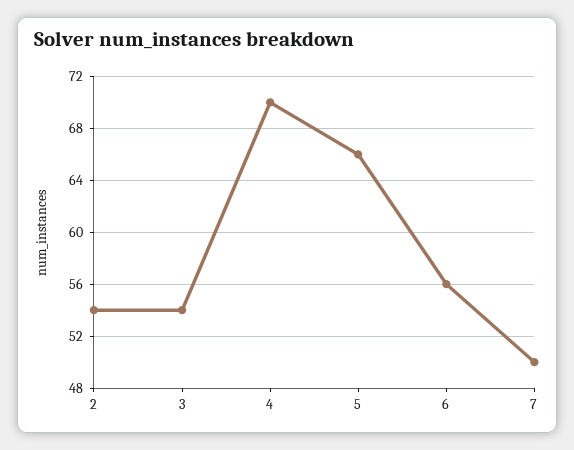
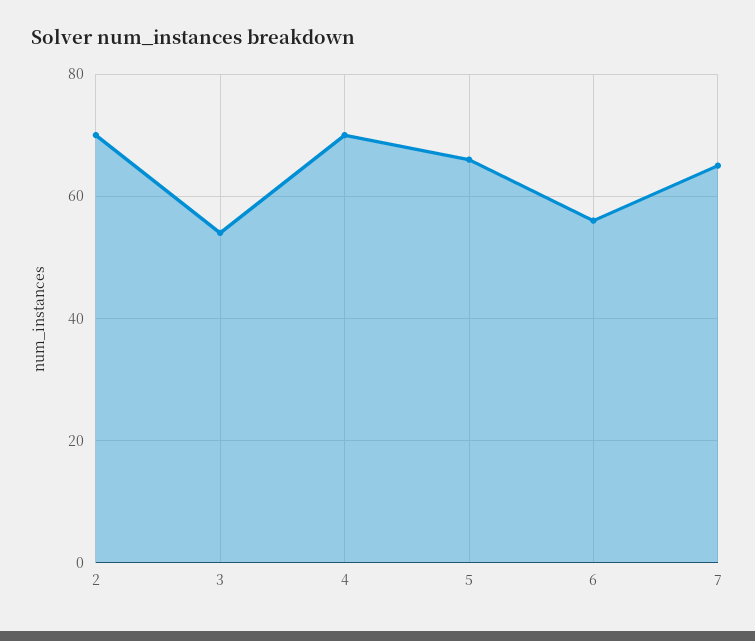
2: 54 -> 70
7: 50 -> 65

